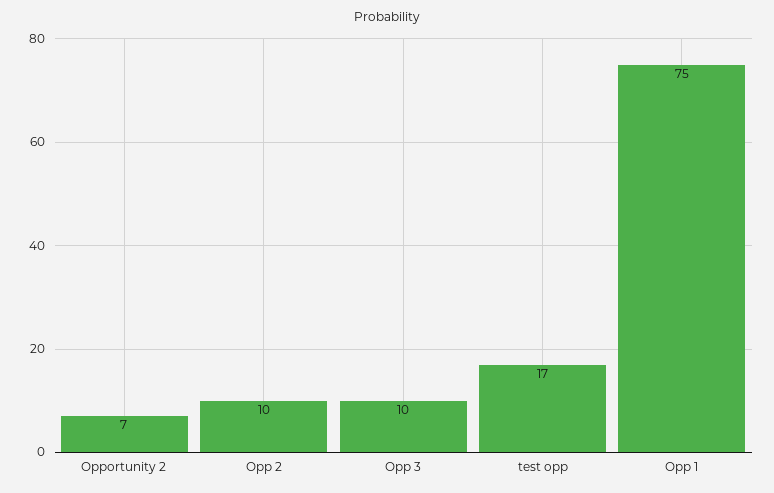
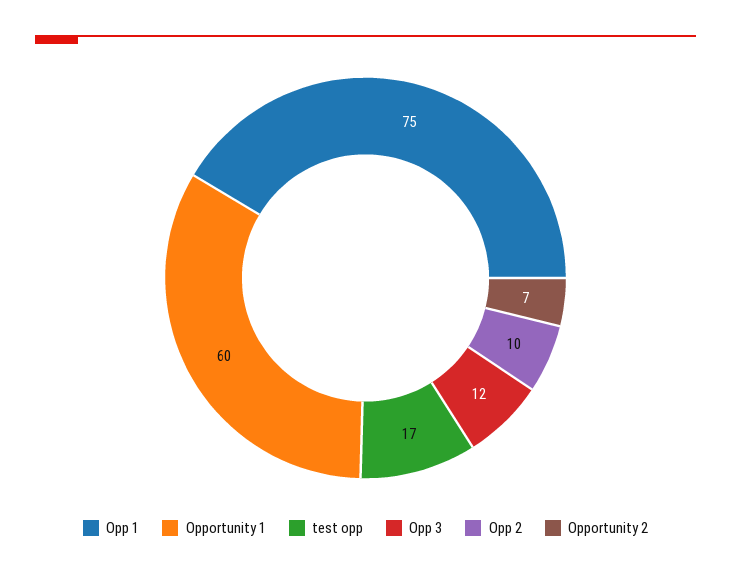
Opp 3: 10 -> 12
Opportunity 1: none -> 60

